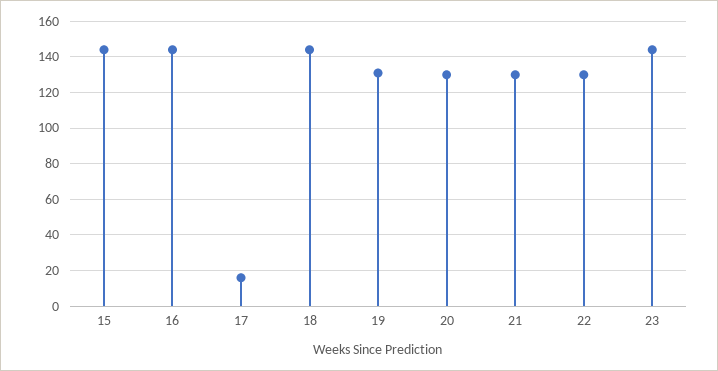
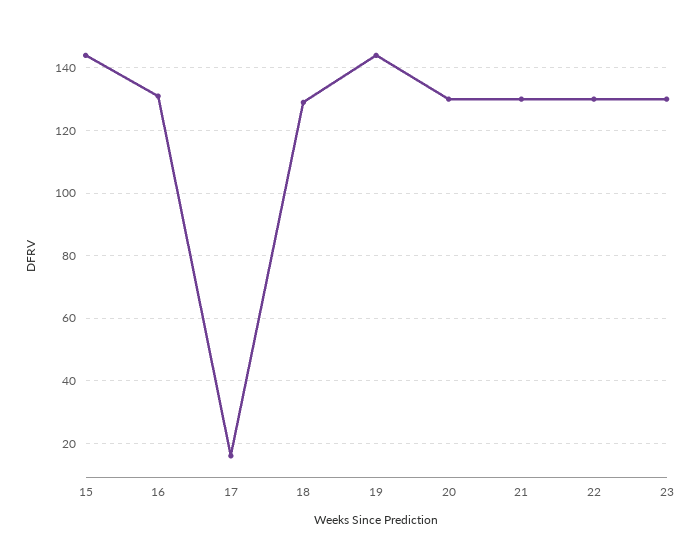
16: 145 -> 130
18: 145 -> 130
19: 130 -> 145
23: 145 -> 130

